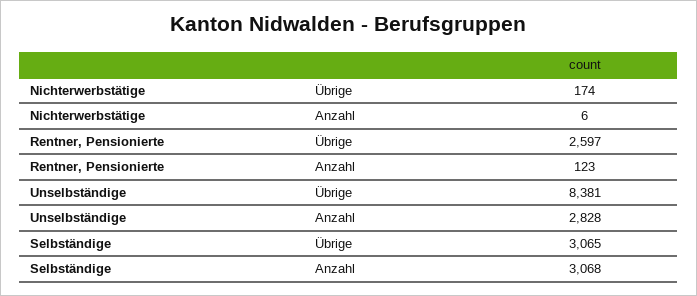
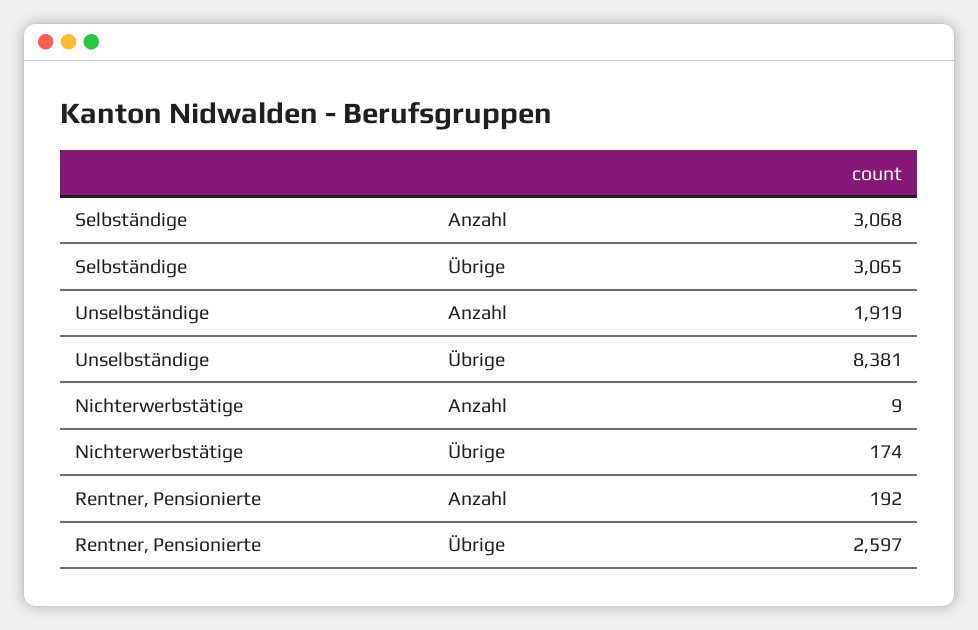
Nichterwerbstätige, Anzahl: 6 -> 9
Rentner, Pensionierte, Anzahl: 123 -> 192
Unselbständige, Anzahl: 2828 -> 1919

